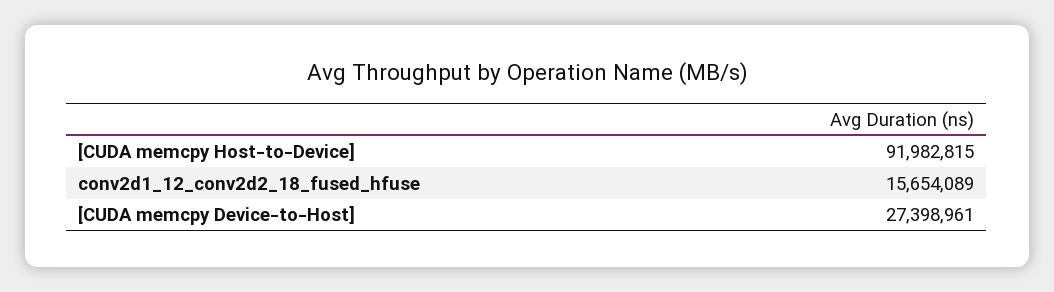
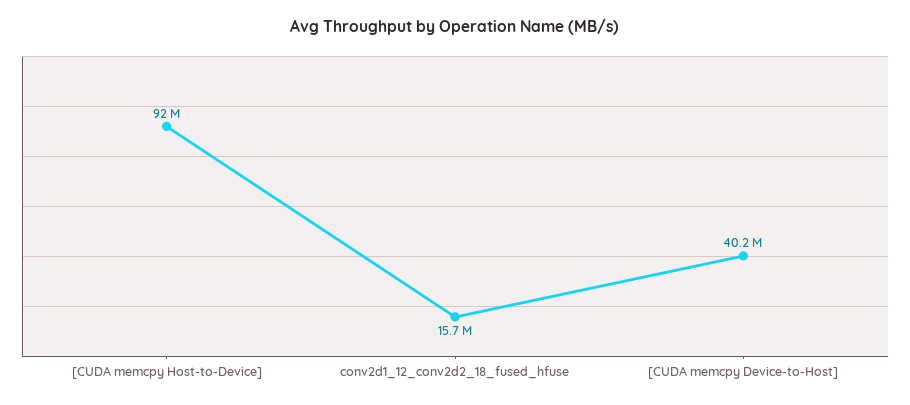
[CUDA memcpy Device-to-Host]: 27398961 -> 40200000

